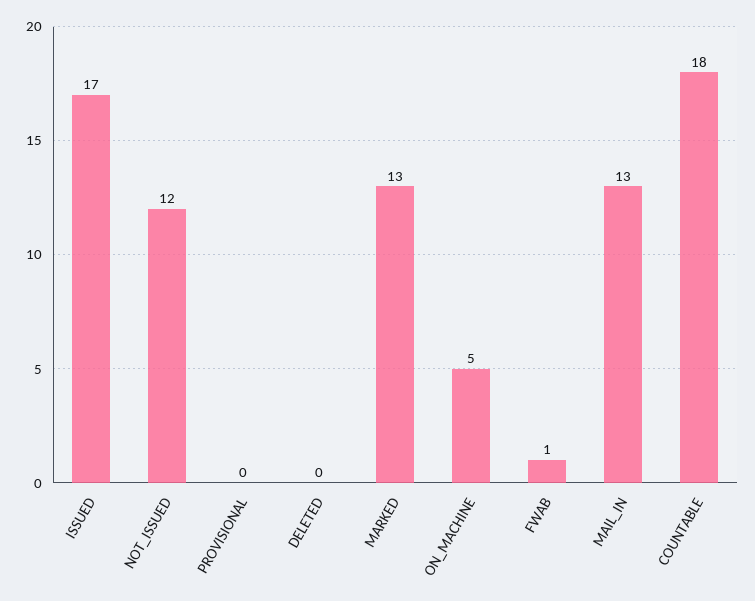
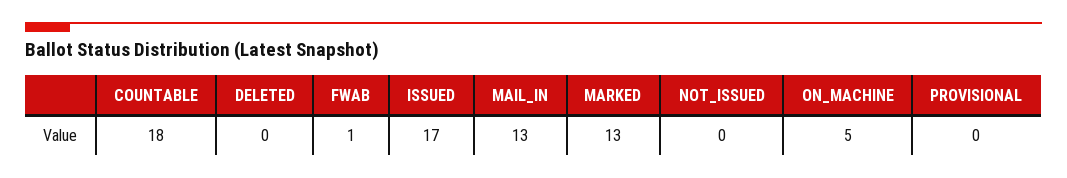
NOT_ISSUED: 12 -> 0

